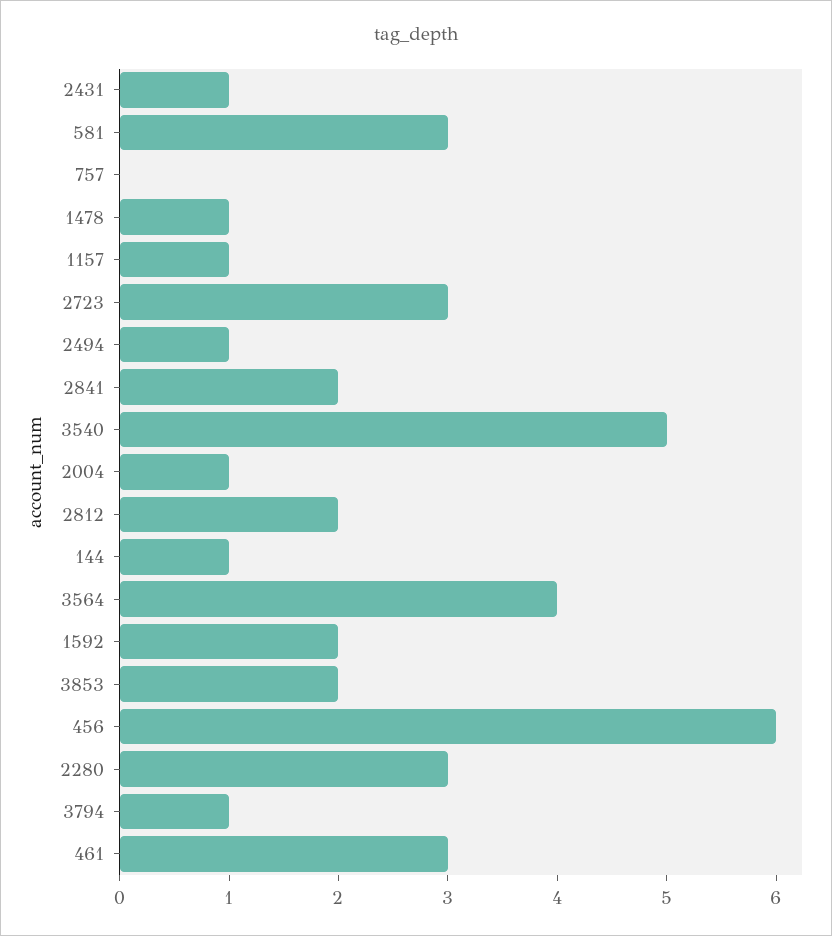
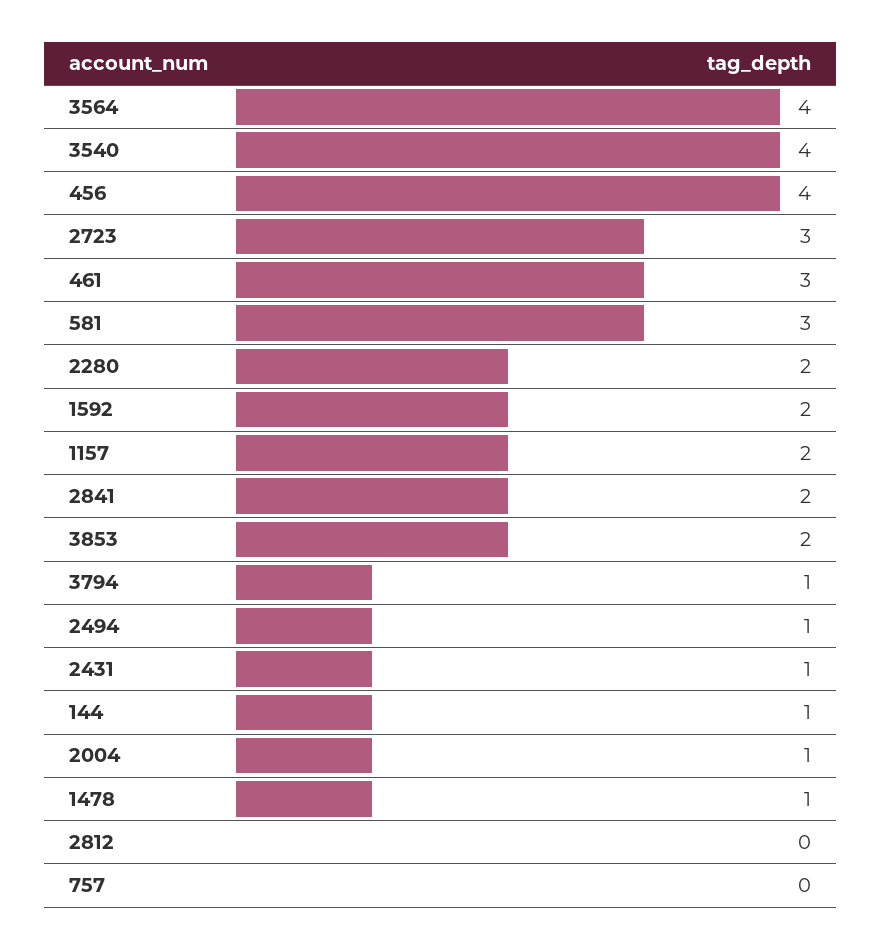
1157: 1 -> 2
3540: 5 -> 4
2812: 2 -> 0
456: 6 -> 4
2280: 3 -> 2

